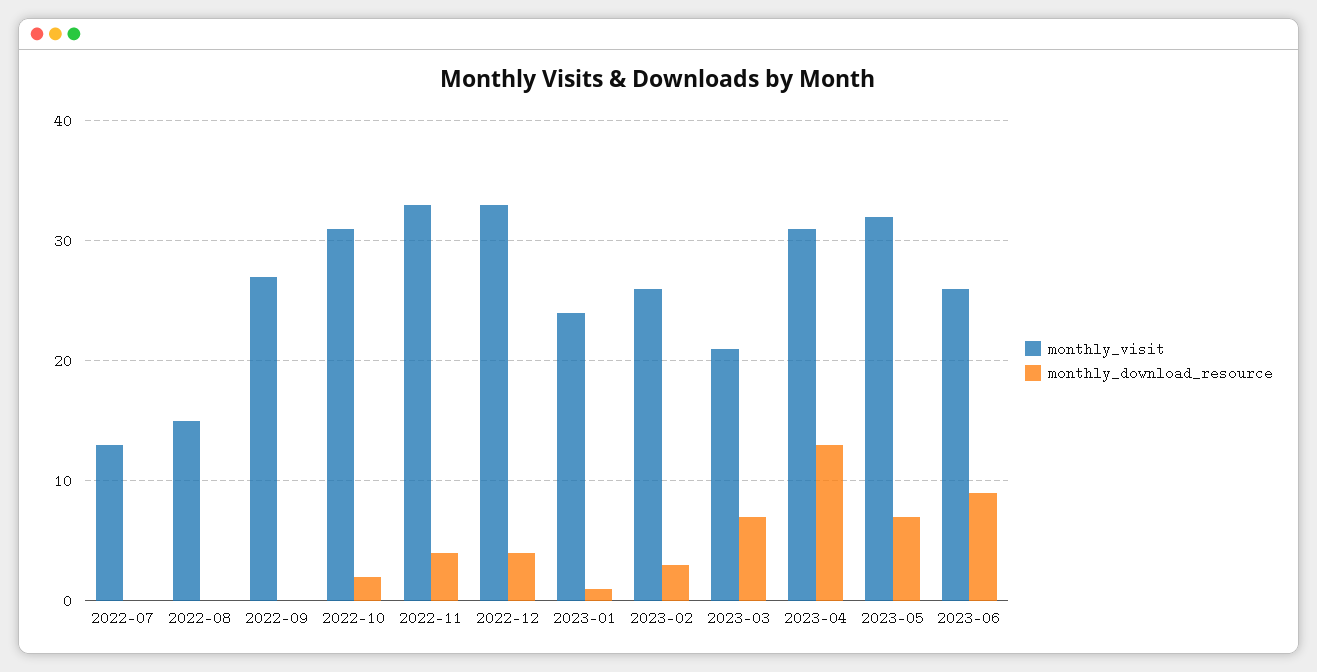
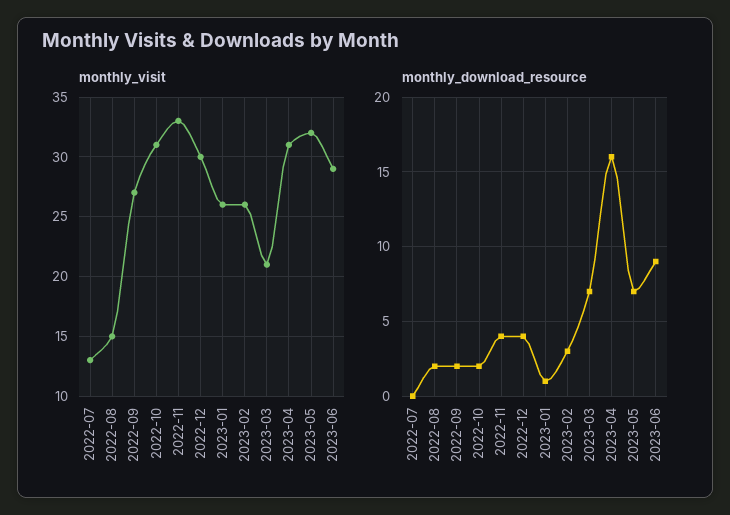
monthly_download_resource, 2022-08: 0 -> 2
monthly_download_resource, 2022-09: 0 -> 2
monthly_visit, 2022-12: 33 -> 30
monthly_visit, 2023-01: 24 -> 26
monthly_download_resource, 2023-04: 13 -> 16
monthly_visit, 2023-06: 26 -> 29

